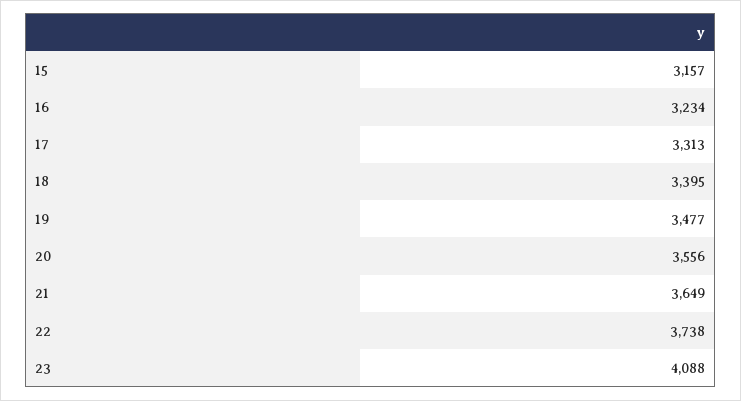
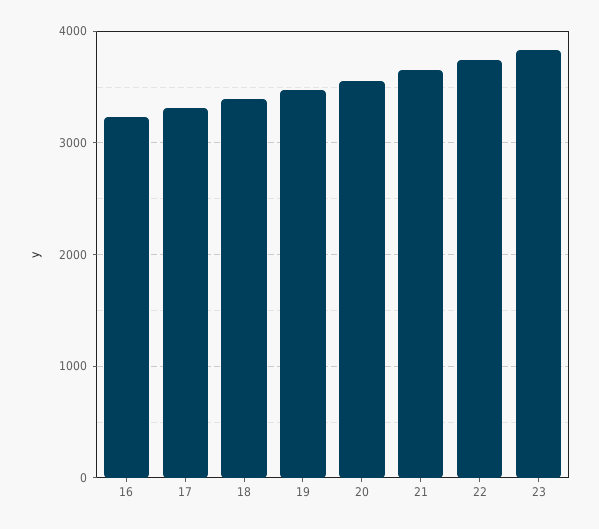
15: 3157 -> none
23: 4088 -> 3800

